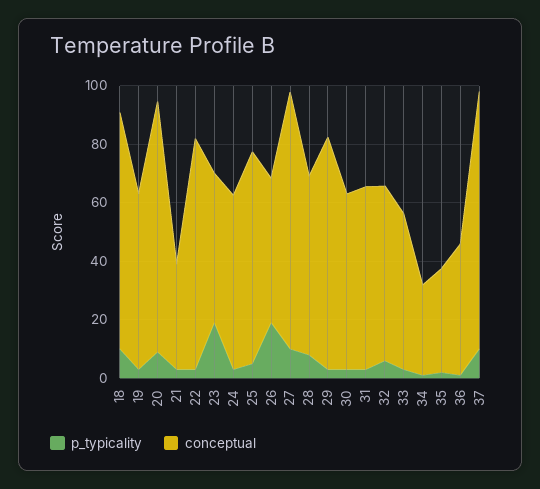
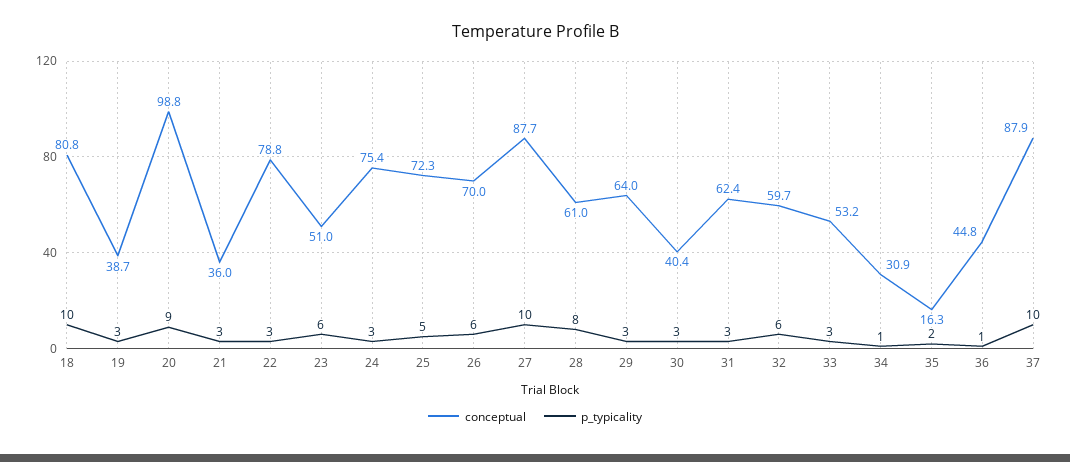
conceptual, 19: 60 -> 38.7
conceptual, 20: 85 -> 98.8
p_typicality, 23: 20 -> 6
conceptual, 24: 60 -> 75.4
p_typicality, 26: 20 -> 6
conceptual, 26: 50 -> 70
conceptual, 29: 80 -> 64
conceptual, 30: 60 -> 40.4
conceptual, 35: 35 -> 16.3

